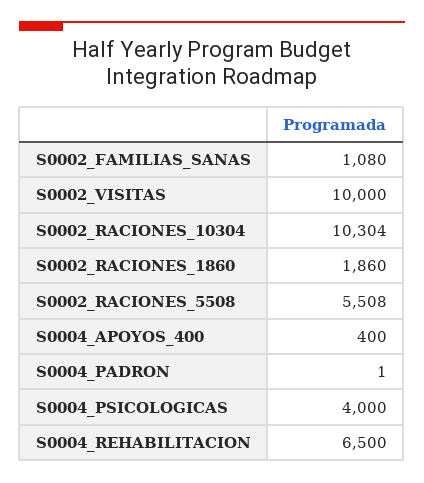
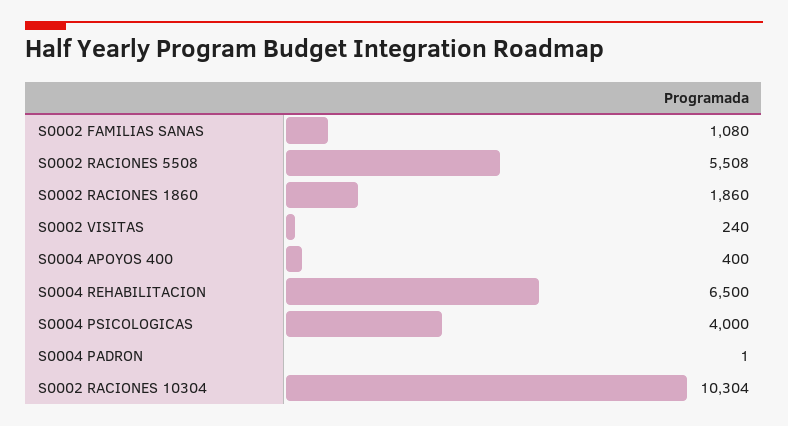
S0002_VISITAS: 10000 -> 240

